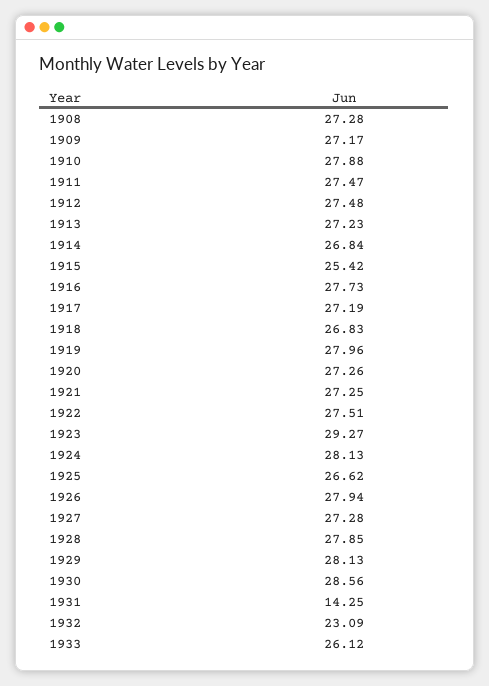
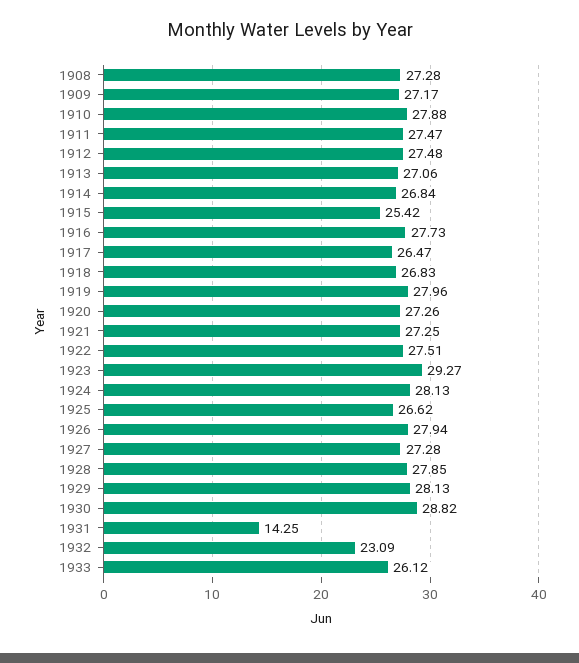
1913: 27.23 -> 27.06
1917: 27.19 -> 26.47
1930: 28.56 -> 28.82

